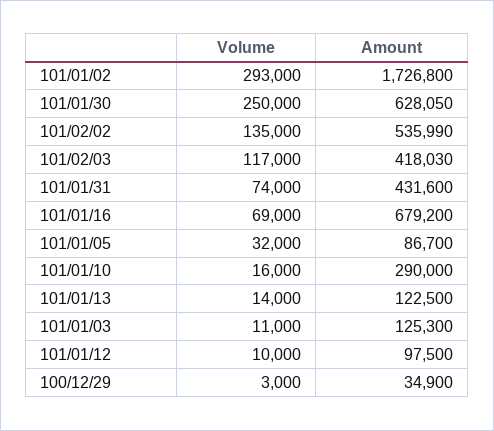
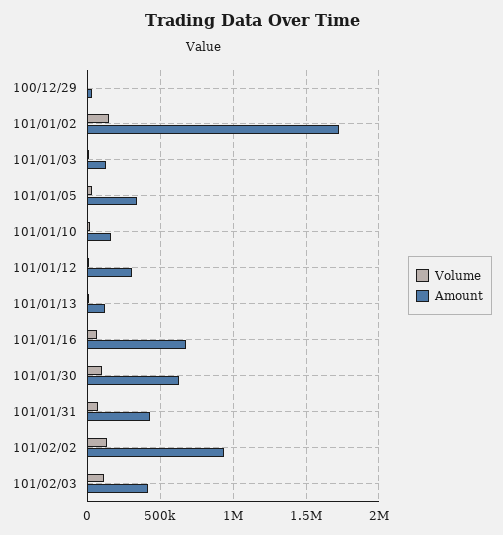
Volume, 101/01/02: 293000 -> 150000
Volume, 101/01/30: 250000 -> 100000
Amount, 101/02/02: 535990 -> 950000
Amount, 101/01/05: 86700 -> 350000
Amount, 101/01/10: 290000 -> 150000
Amount, 101/01/12: 97500 -> 300000

